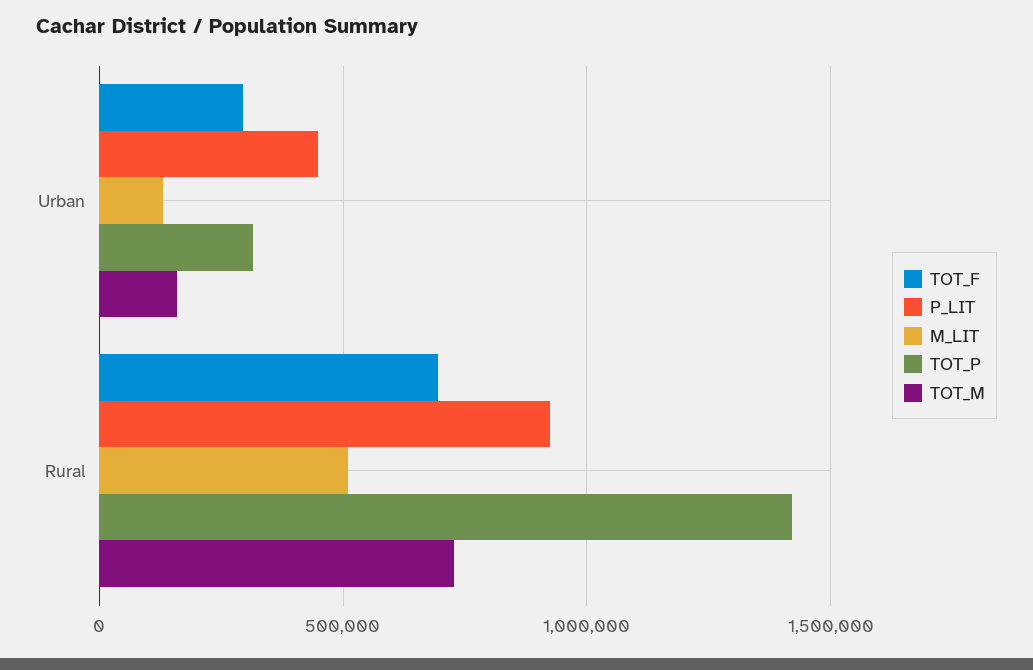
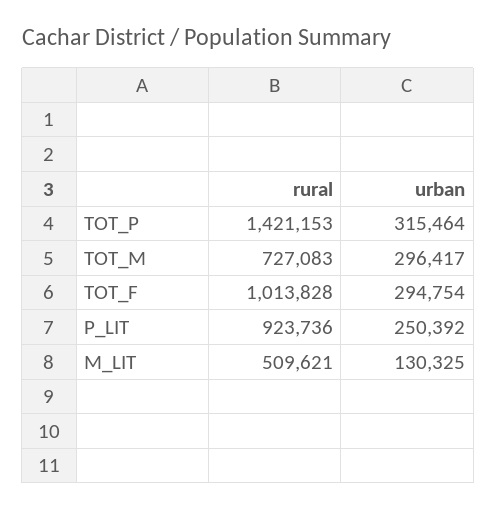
P_LIT, Urban: 450000 -> 250392
TOT_M, Urban: 150000 -> 296417
TOT_F, Rural: 700000 -> 1013828

